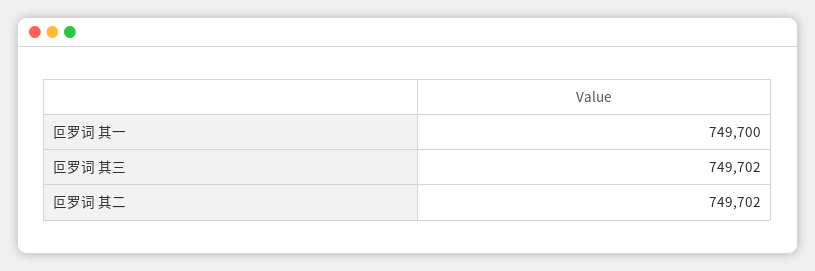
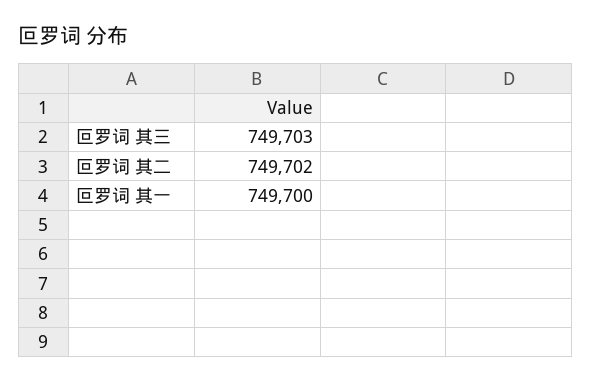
叵罗词 其三: 749702 -> 749703

